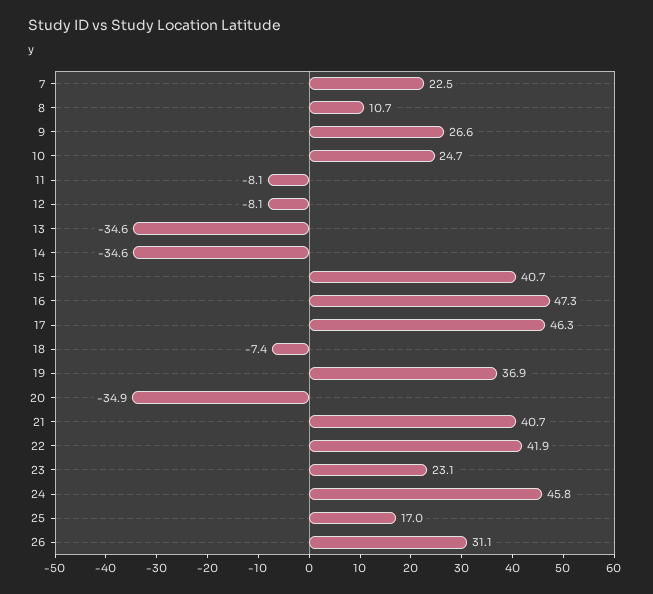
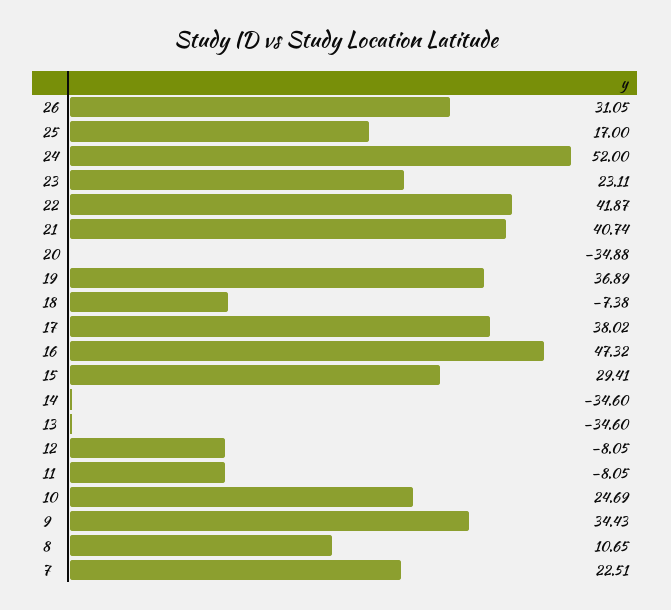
9: 26.6 -> 34.43
15: 40.7 -> 29.41
17: 46.3 -> 38.02
24: 45.8 -> 52

